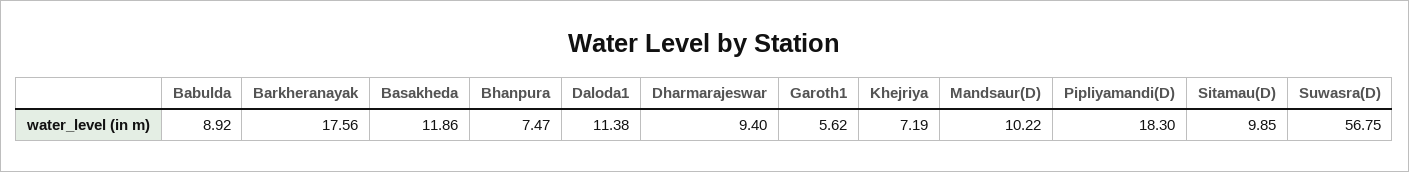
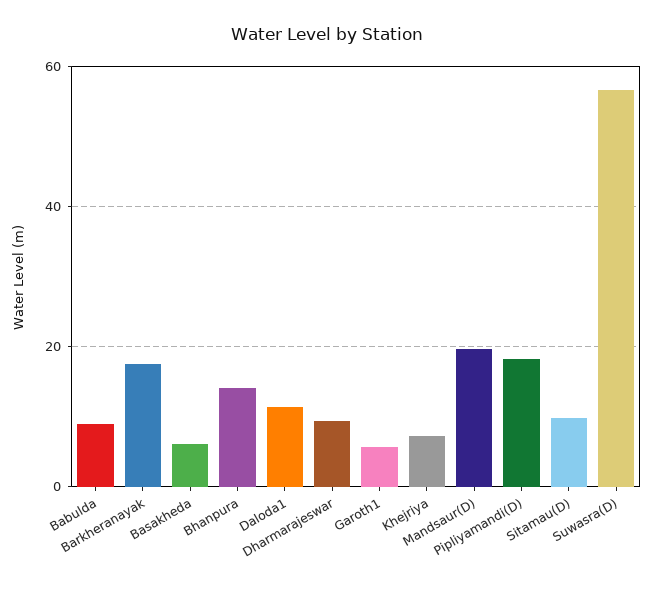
Basakheda: 11.86 -> 6
Bhanpura: 7.47 -> 14
Mandsaur(D): 10.22 -> 20

